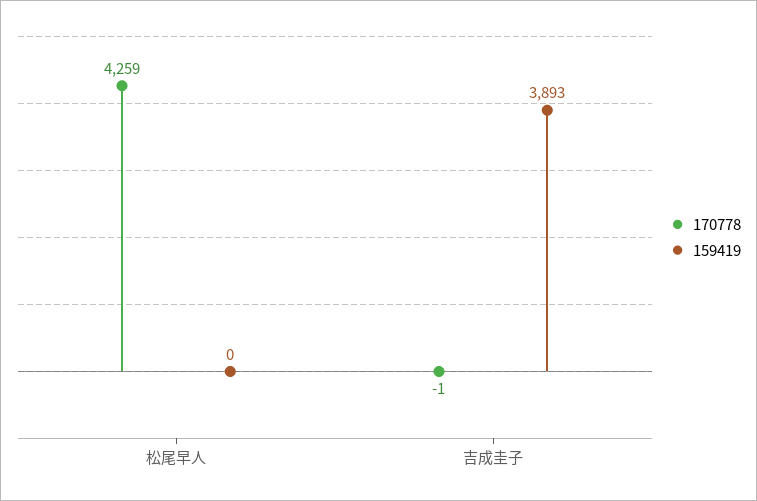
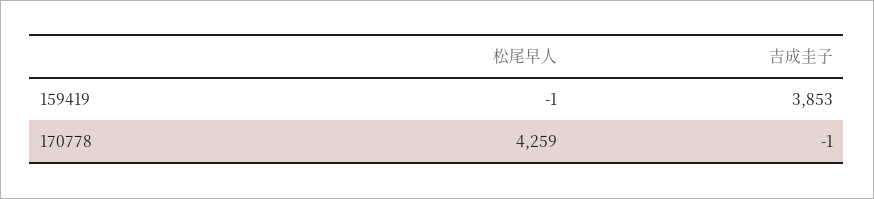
159419, 松尾早人: 0 -> -1
159419, 吉成圭子: 3893 -> 3853

